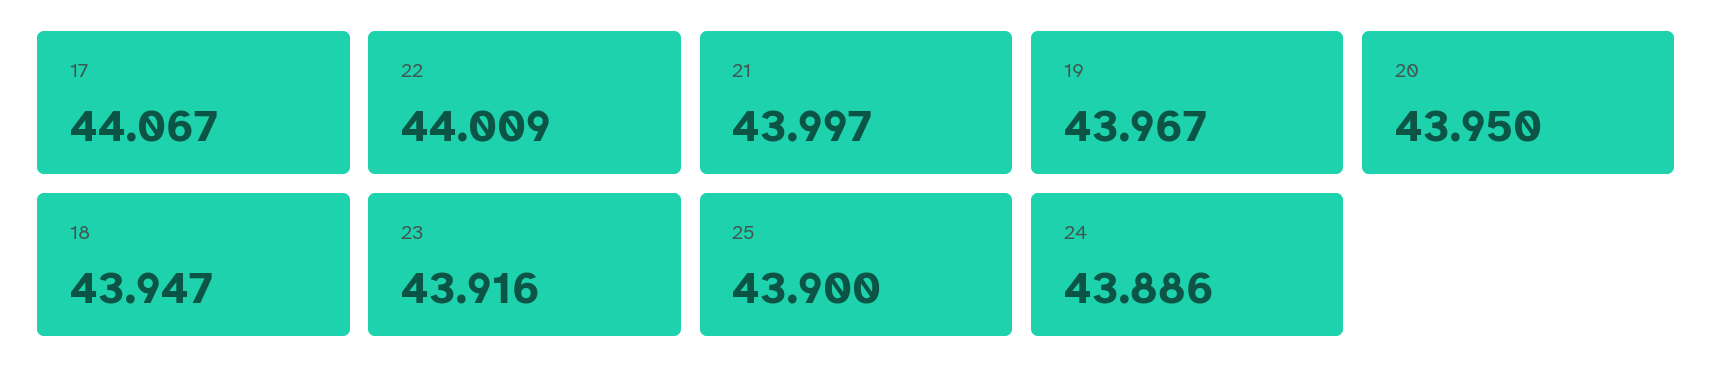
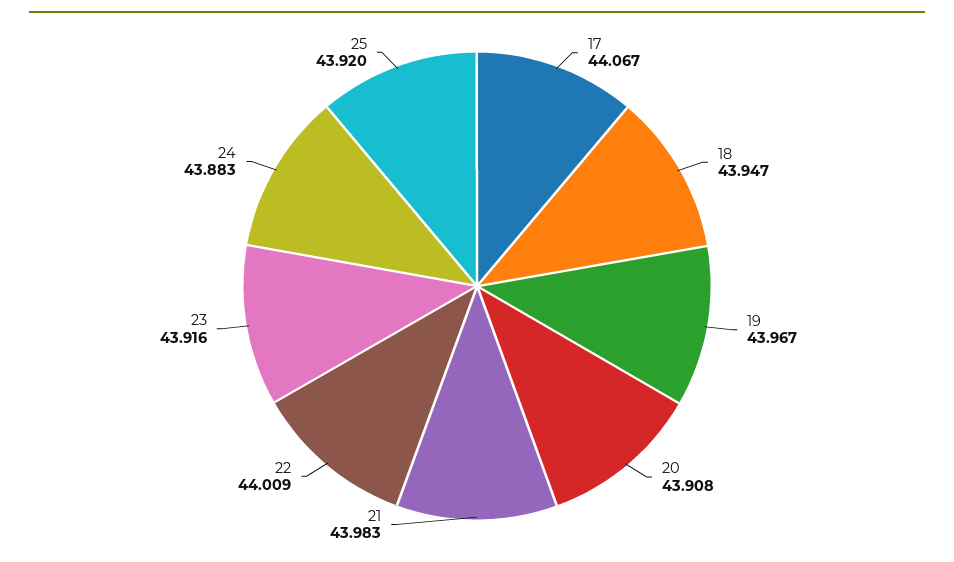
21: 43.997 -> 43.983
20: 43.95 -> 43.908
25: 43.9 -> 43.92
24: 43.886 -> 43.883

